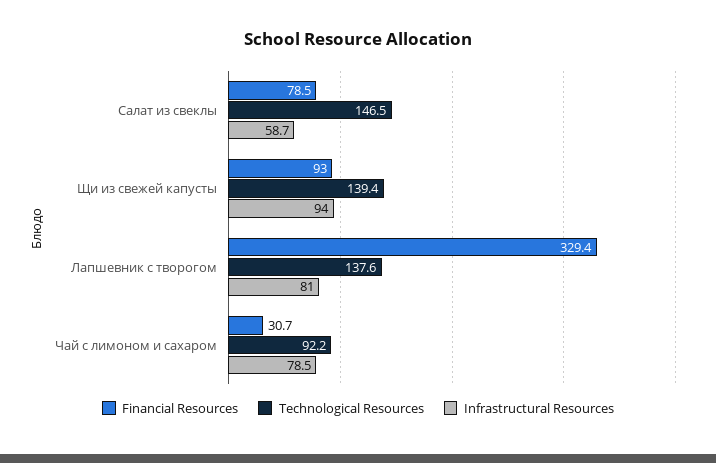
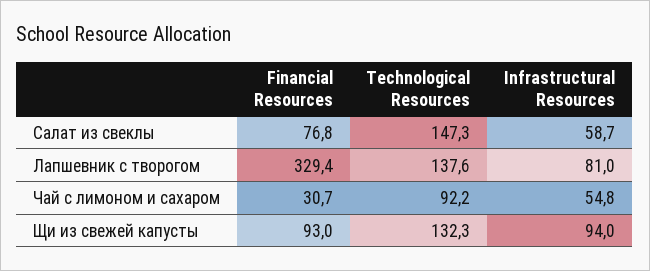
Financial Resources, Салат из свеклы: 78.5 -> 76.8
Technological Resources, Салат из свеклы: 146.5 -> 147.3
Technological Resources, Щи из свежей капусты: 139.4 -> 132.3
Infrastructural Resources, Чай с лимоном и сахаром: 78.5 -> 54.8

